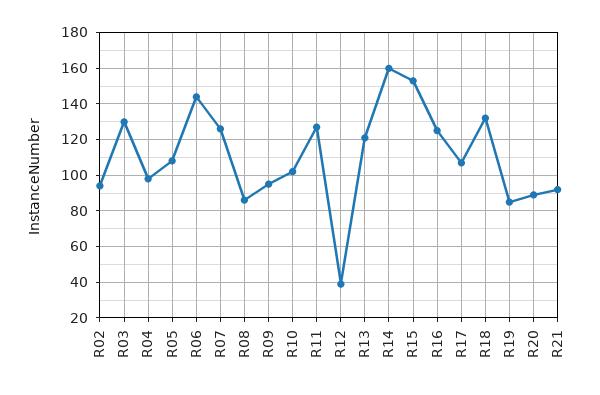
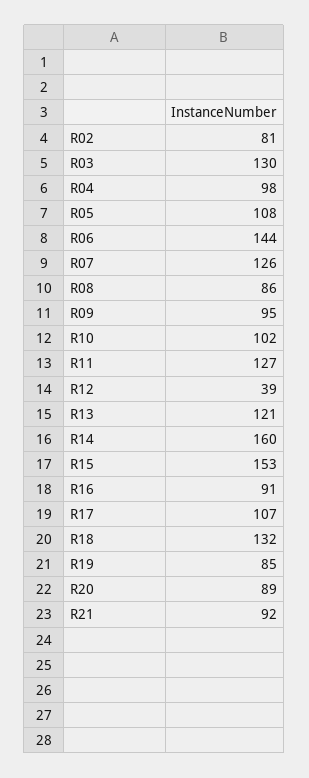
R02: 95 -> 81
R16: 125 -> 91

